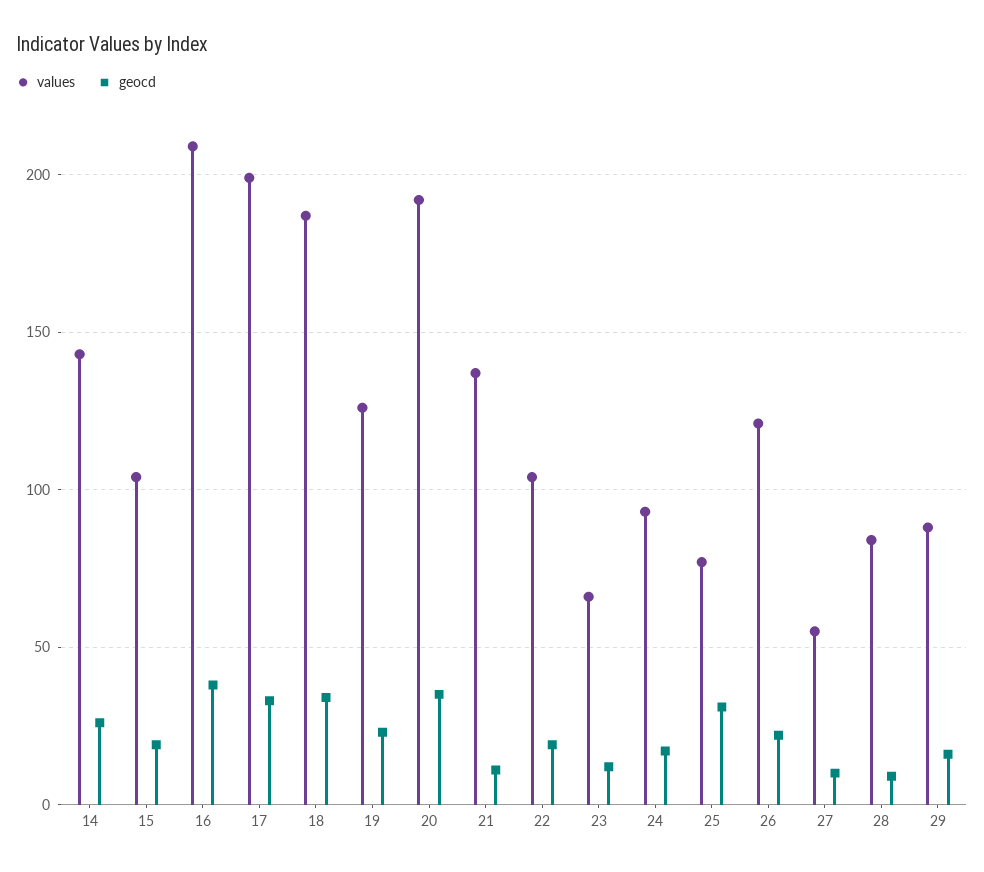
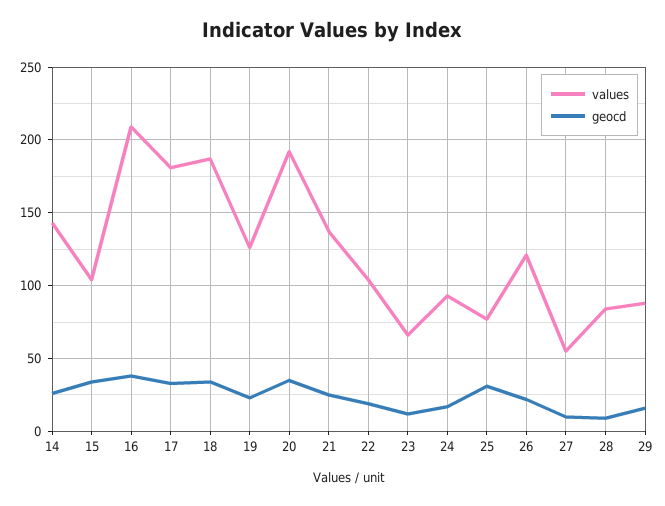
geocd, 15: 20 -> 35
values, 17: 200 -> 180
geocd, 21: 10 -> 25

